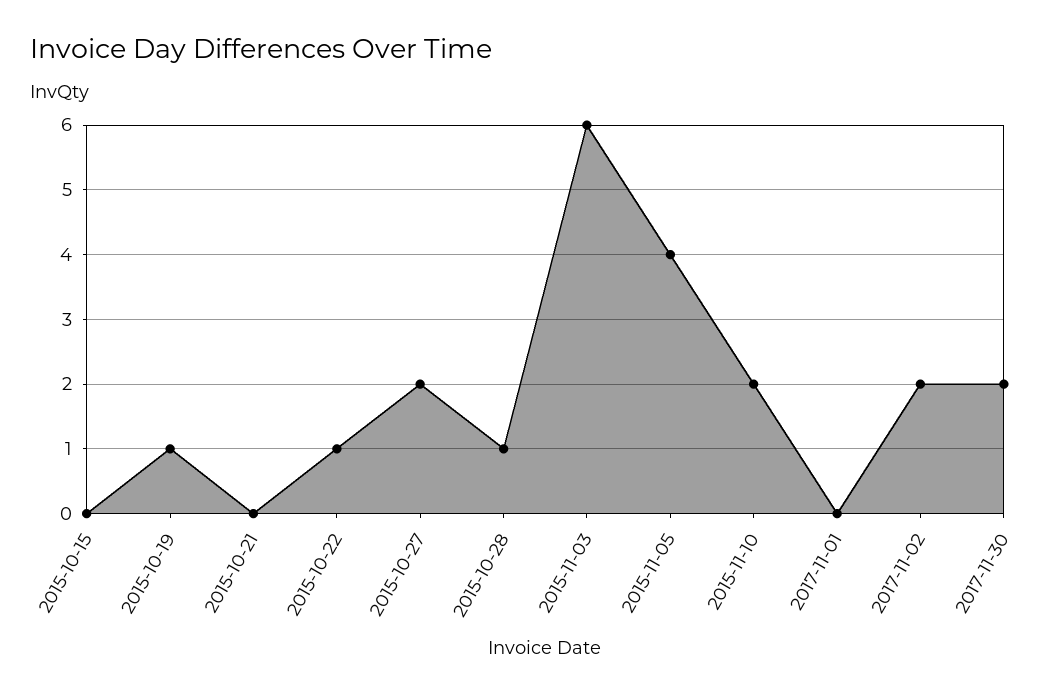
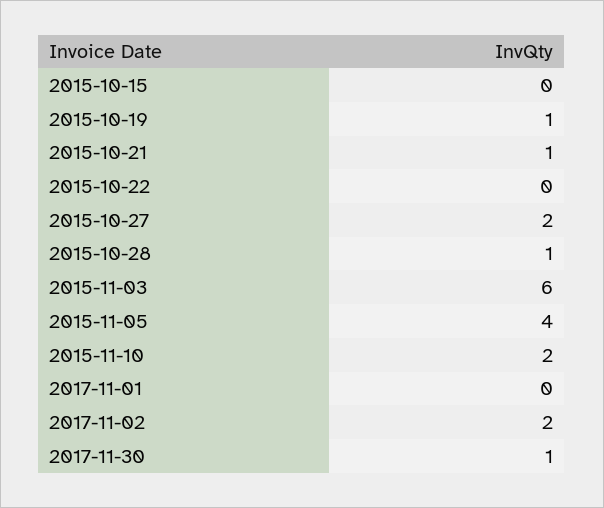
2015-10-21: 0 -> 1
2015-10-22: 1 -> 0
2017-11-30: 2 -> 1

